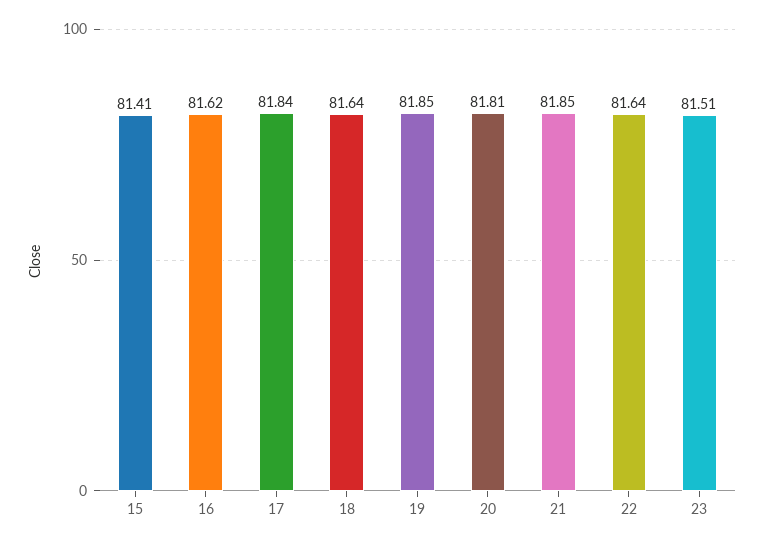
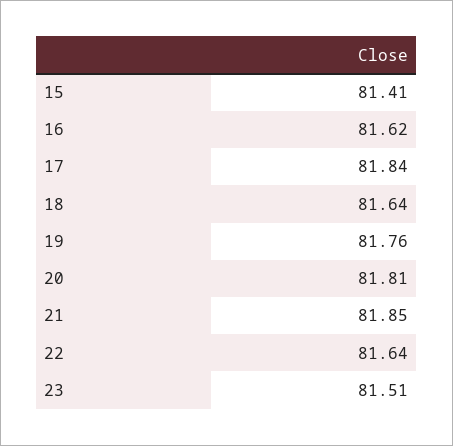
19: 81.85 -> 81.76

